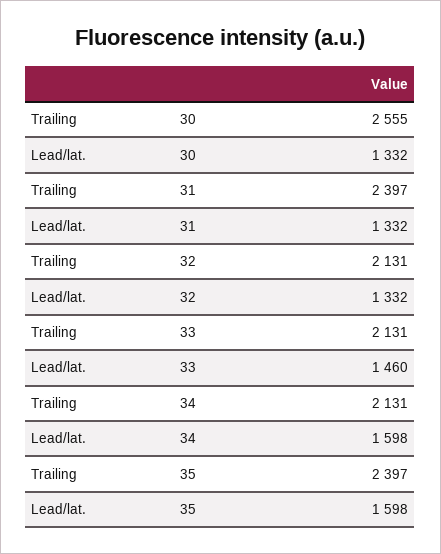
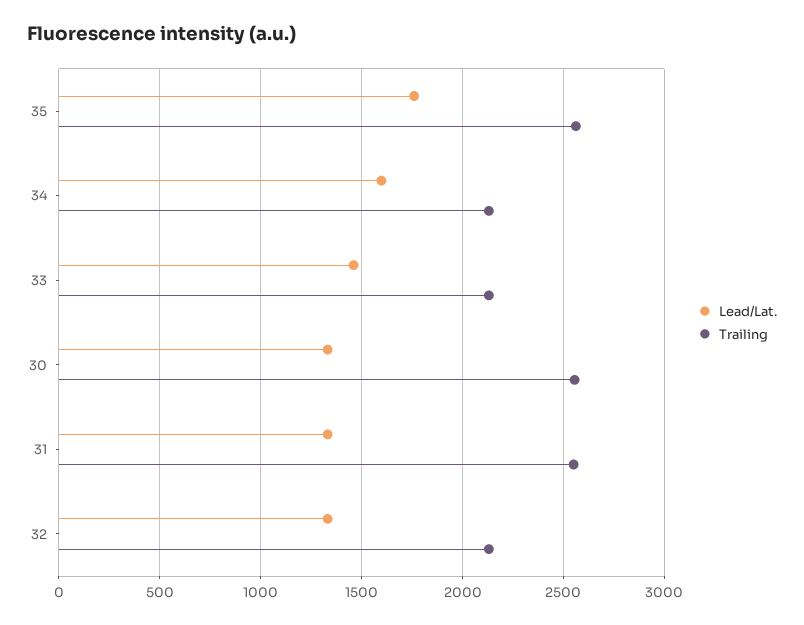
Trailing, 31: 2397 -> 2550
Trailing, 35: 2397 -> 2550
Lead/lat., 35: 1598 -> 1750

